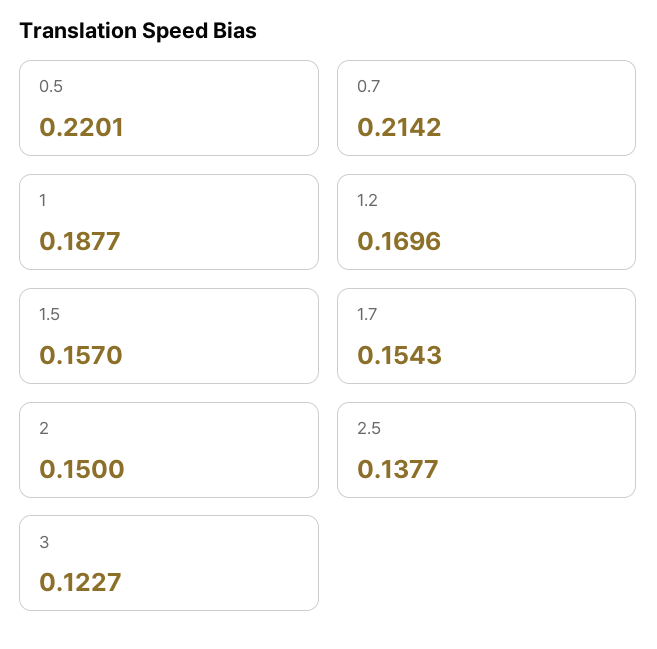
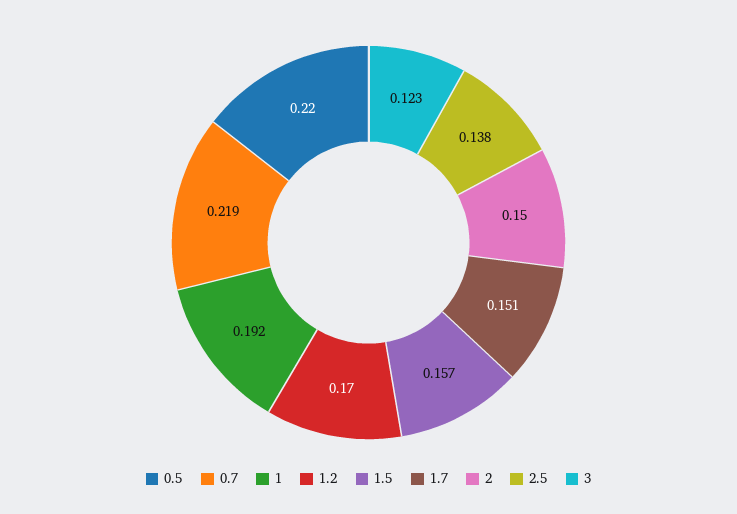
0.7: 0.2142 -> 0.219
1: 0.1877 -> 0.192
1.7: 0.1543 -> 0.151

